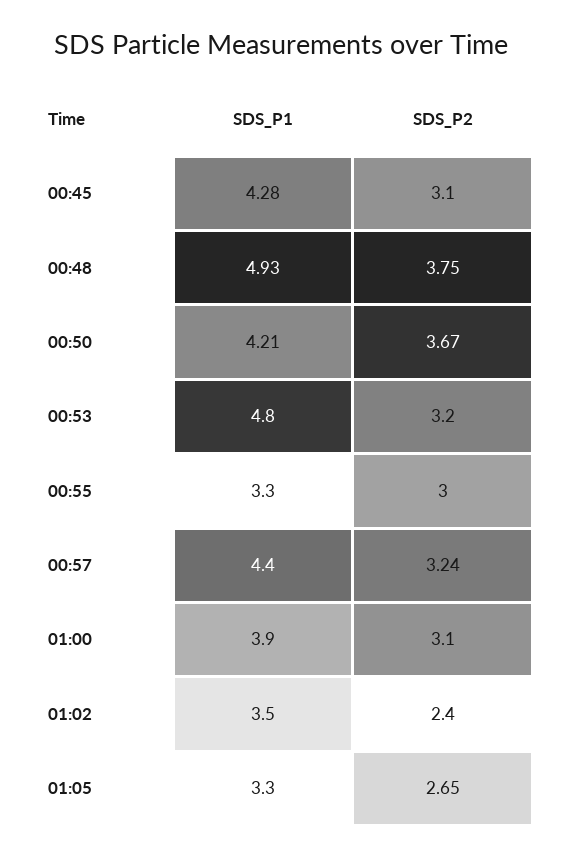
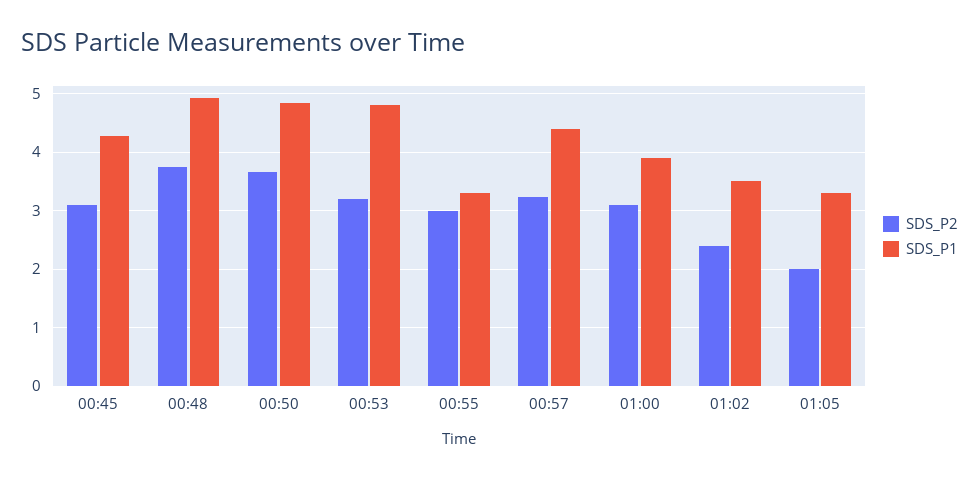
SDS_P1, 00:50: 4.21 -> 4.8
SDS_P2, 01:05: 2.65 -> 2

